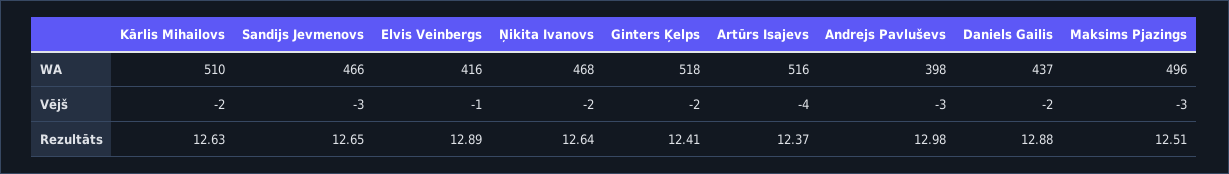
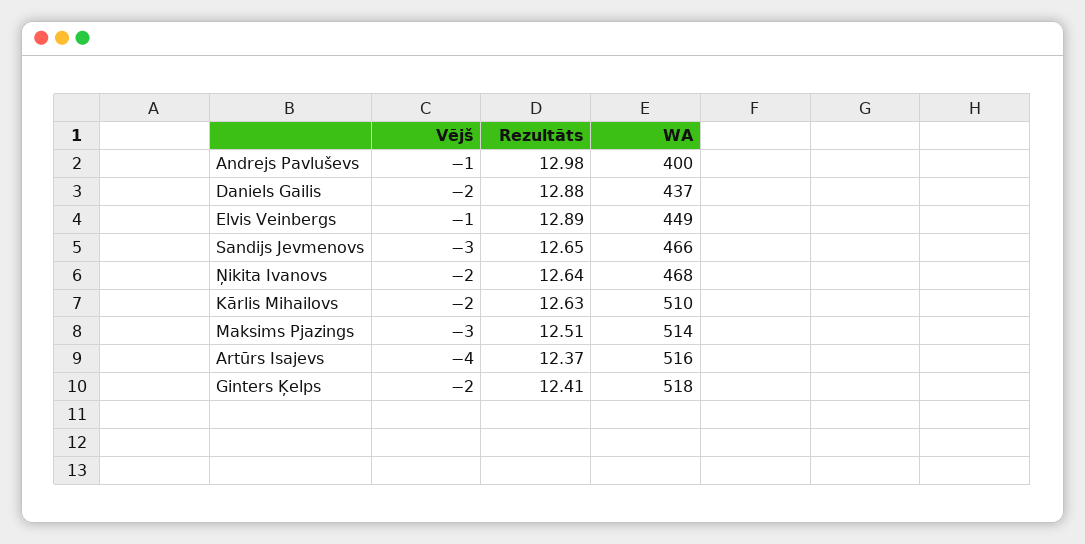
Elvis Veinbergs, WA: 416 -> 449
Andrejs Pavluševs, WA: 398 -> 400
Maksims Pjazings, WA: 496 -> 514
Andrejs Pavluševs, Vējš: -3 -> -1

